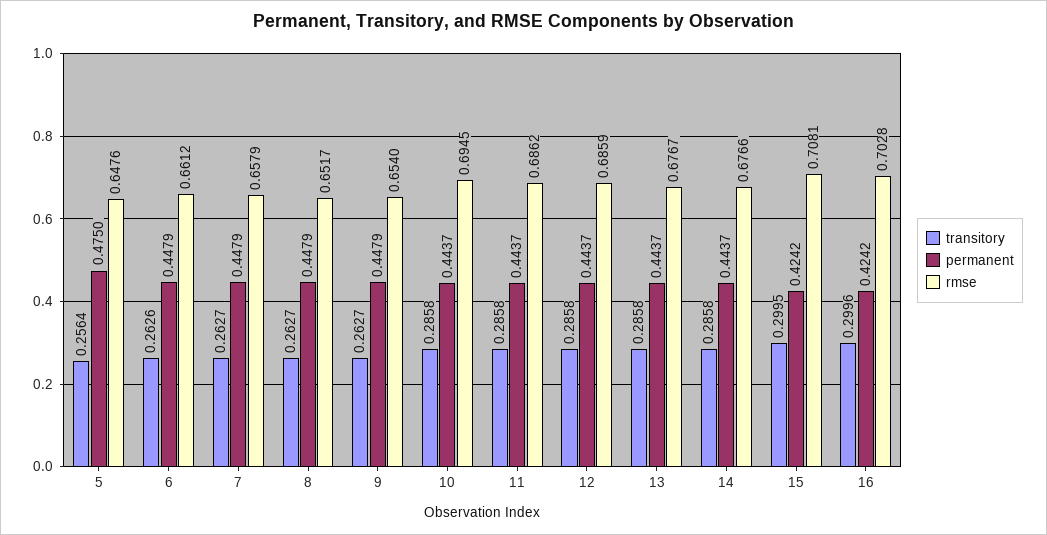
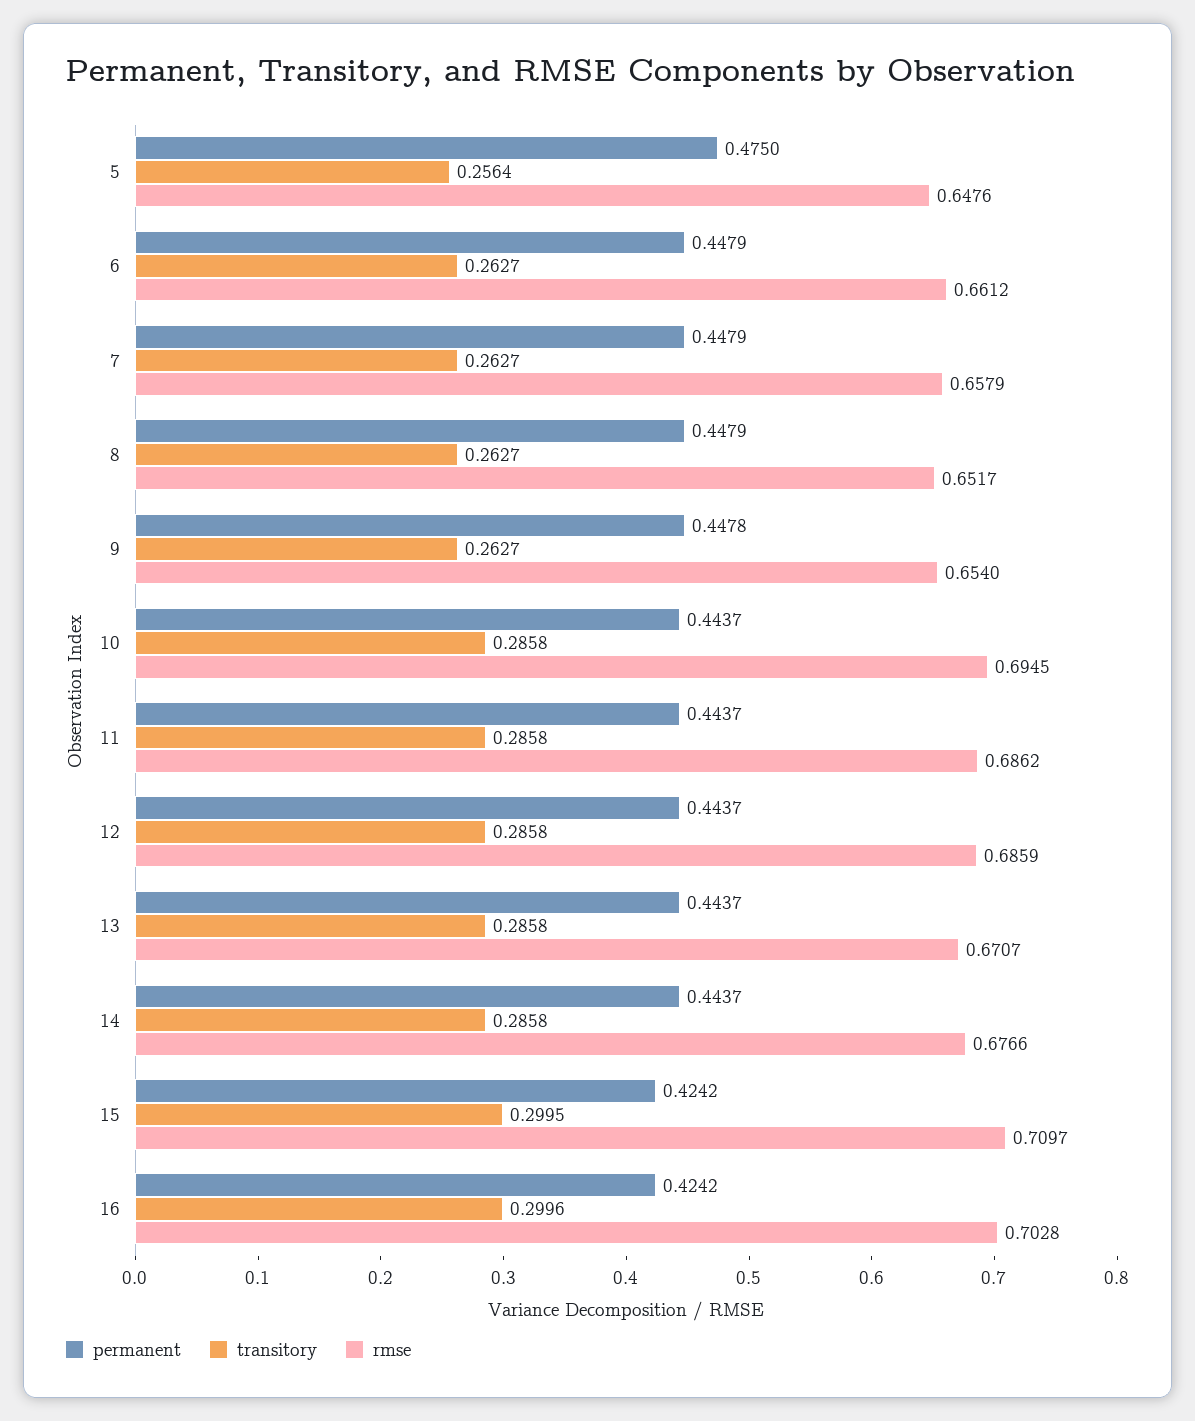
transitory, 6: 0.2626 -> 0.2627
permanent, 9: 0.4479 -> 0.4478
rmse, 13: 0.6767 -> 0.6707
rmse, 15: 0.7081 -> 0.7097

